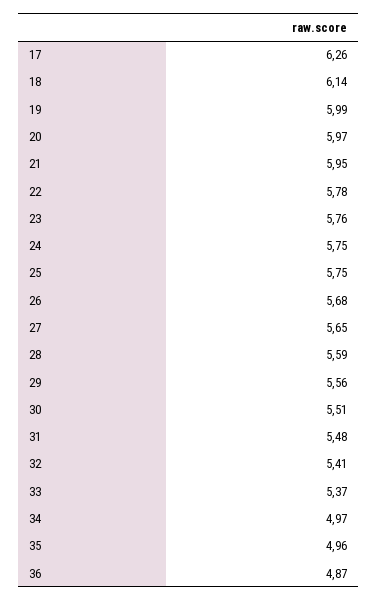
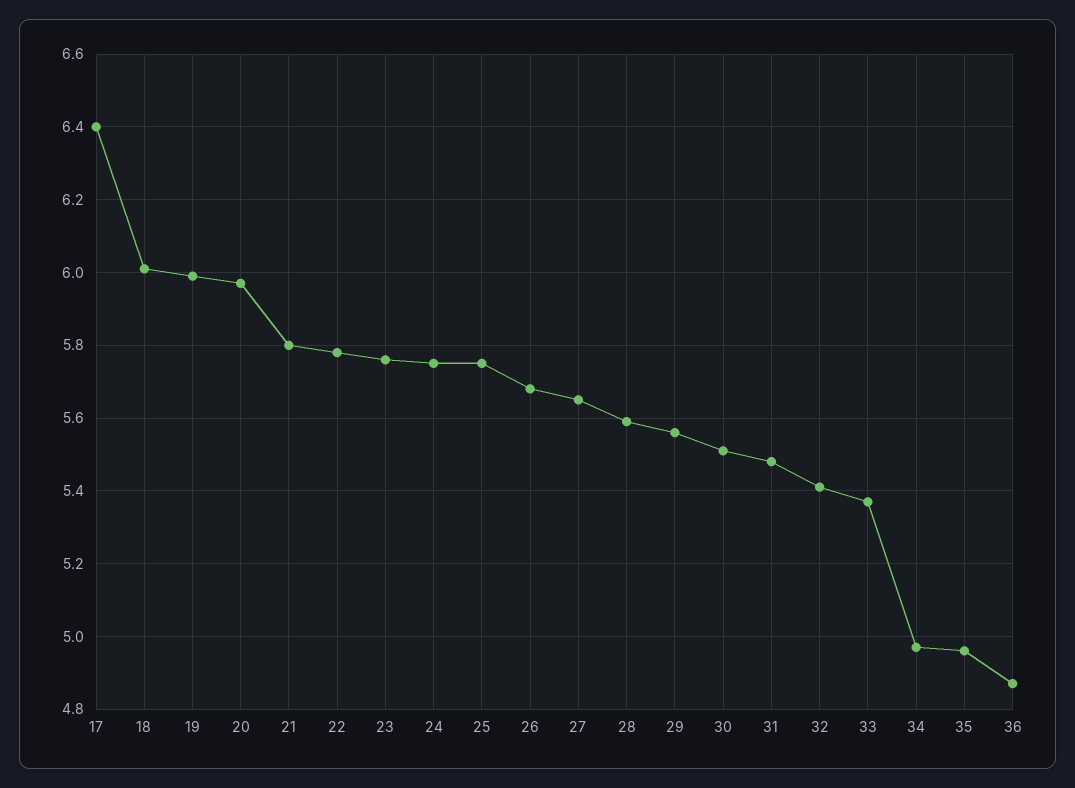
17: 6.26 -> 6.4
18: 6.14 -> 6
21: 5.95 -> 5.8

